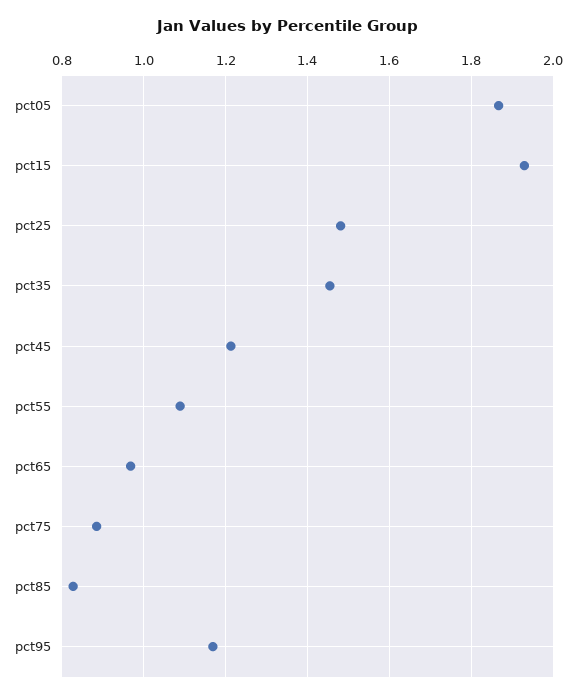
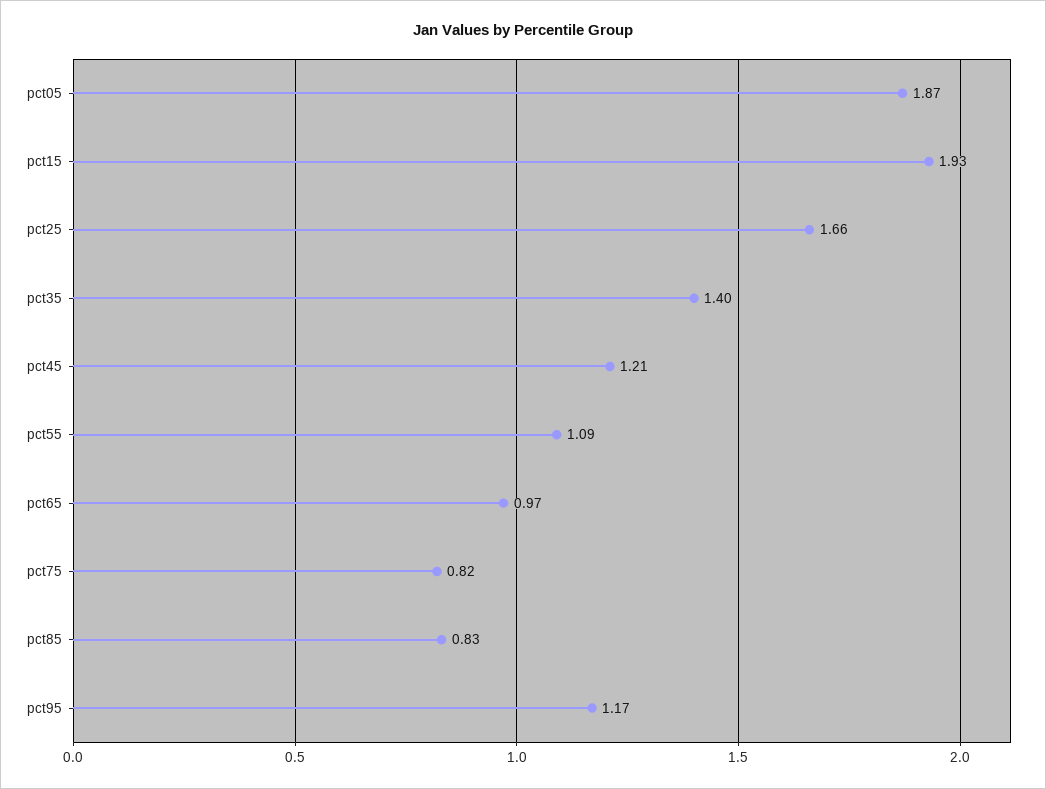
pct25: 1.48 -> 1.66
pct35: 1.46 -> 1.4
pct75: 0.88 -> 0.82

